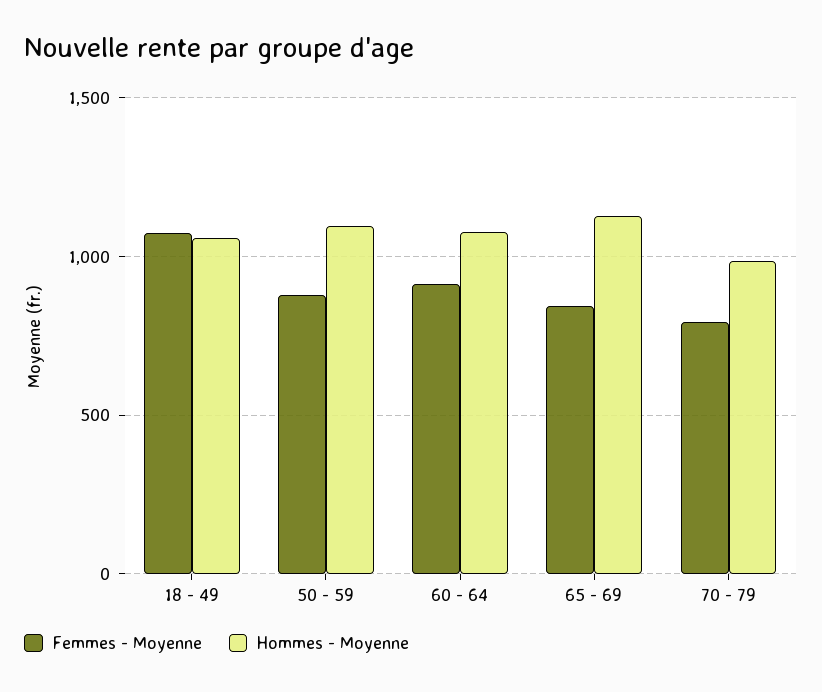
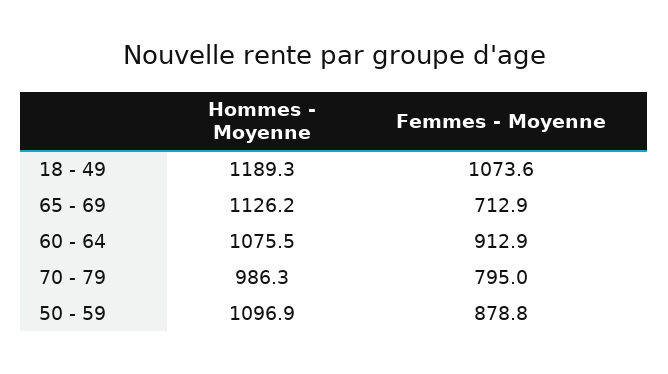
Hommes - Moyenne, 18 - 49: 1050 -> 1189.3
Femmes - Moyenne, 65 - 69: 850 -> 712.9

